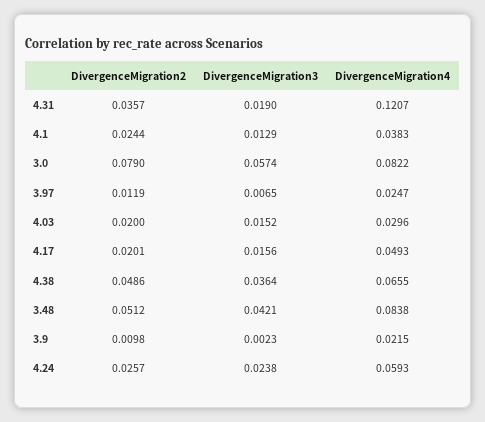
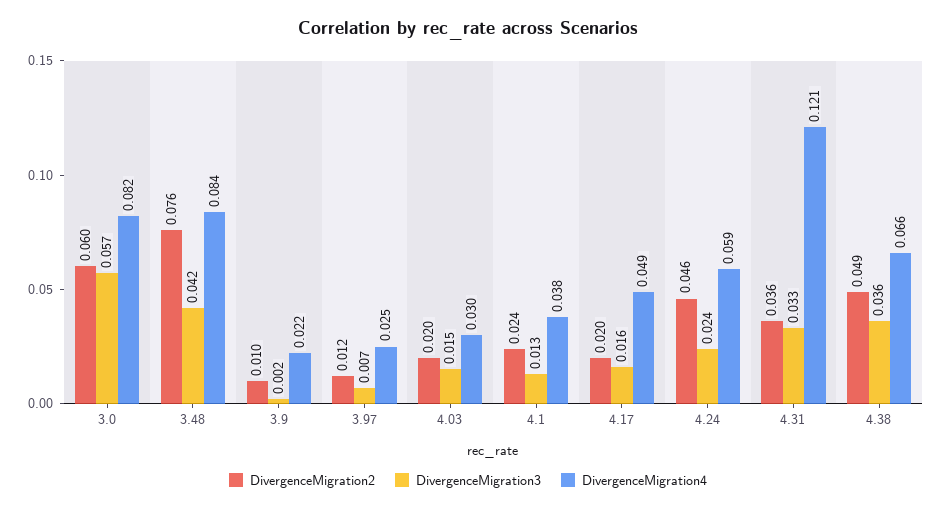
DivergenceMigration3, 4.31: 0.019 -> 0.033
DivergenceMigration2, 3.0: 0.079 -> 0.06
DivergenceMigration2, 3.48: 0.0512 -> 0.076
DivergenceMigration2, 4.24: 0.0257 -> 0.046

